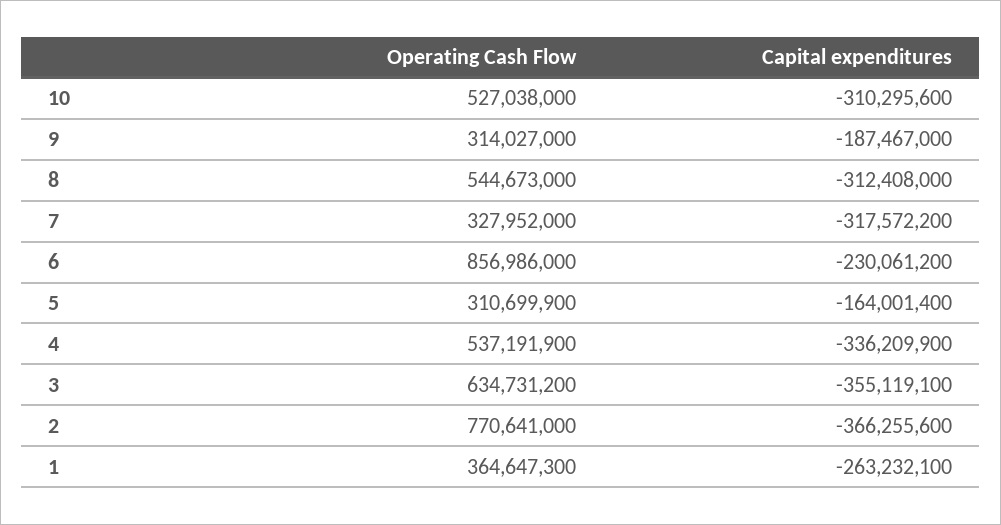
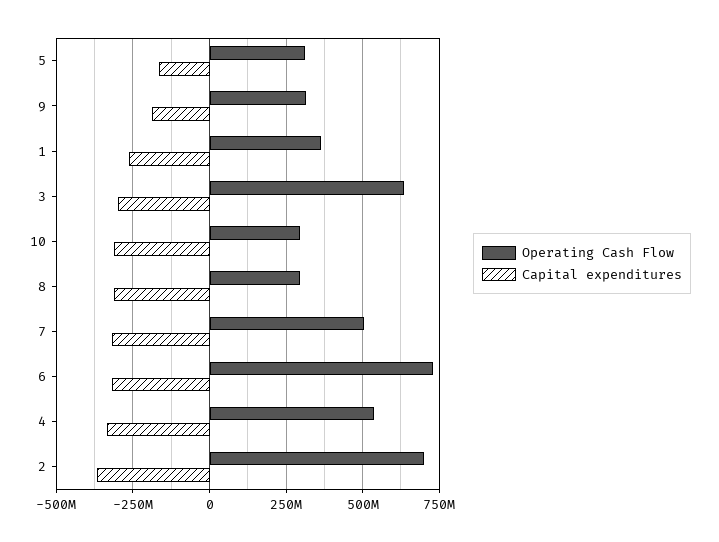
Operating Cash Flow, 10: 527038000 -> 300000000
Operating Cash Flow, 8: 544673000 -> 300000000
Operating Cash Flow, 7: 327952000 -> 500000000
Operating Cash Flow, 6: 856986000 -> 725000000
Capital expenditures, 6: -230061200 -> -325000000
Capital expenditures, 3: -355119100 -> -300000000
Operating Cash Flow, 2: 770641000 -> 700000000

